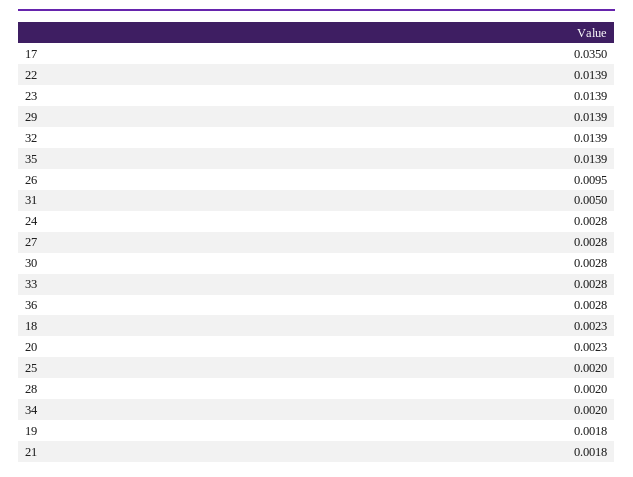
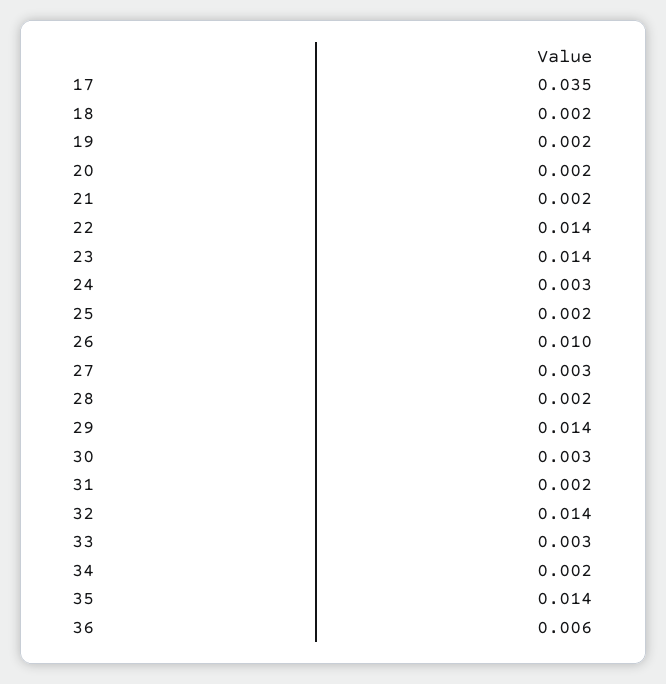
31: 0.005 -> 0.002
36: 0.0028 -> 0.006

